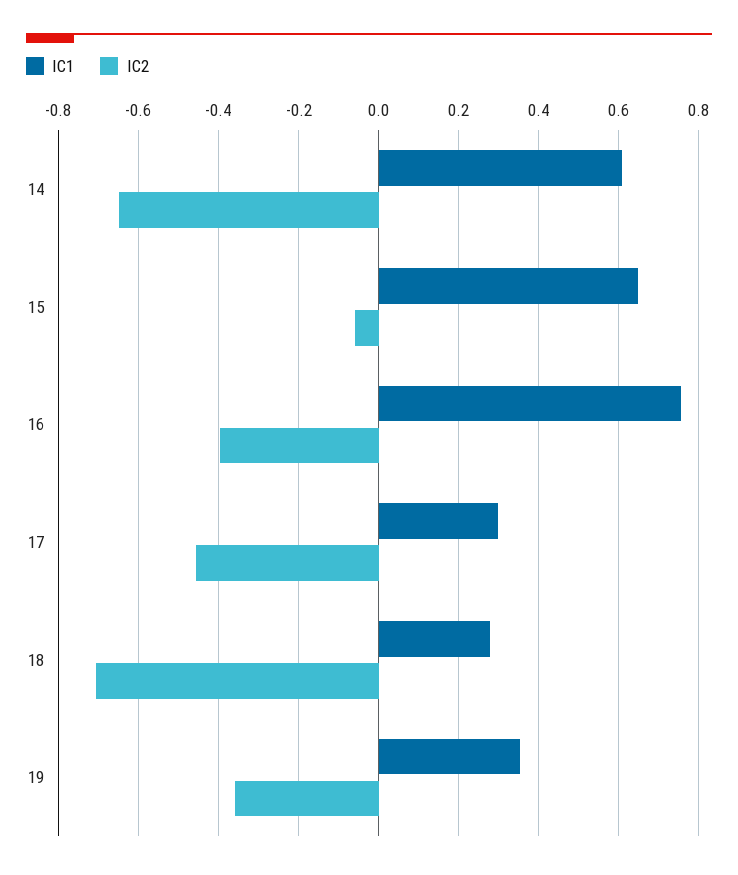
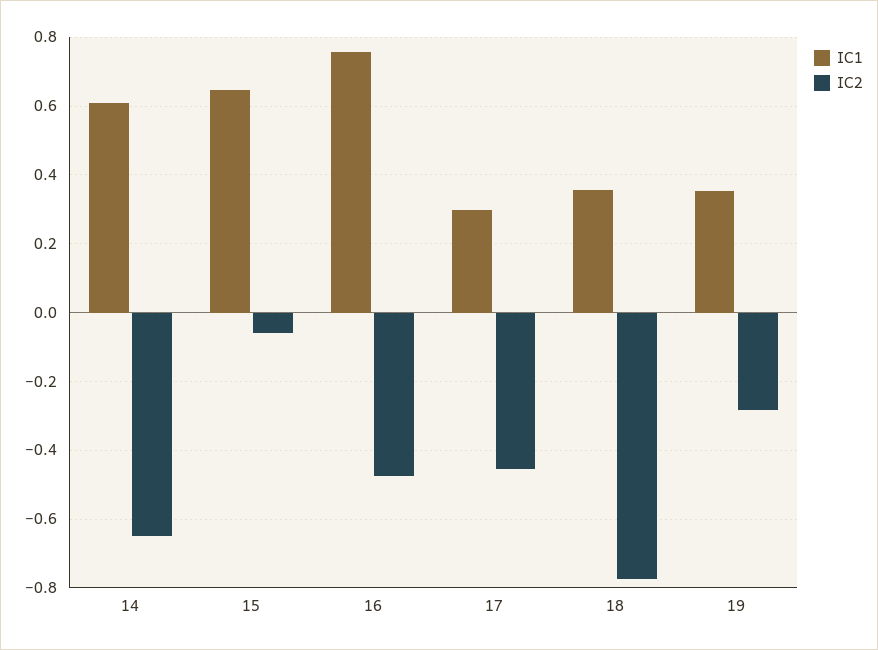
IC2, 16: -0.4 -> -0.48
IC1, 18: 0.28 -> 0.36
IC2, 18: -0.7 -> -0.78
IC2, 19: -0.36 -> -0.28

